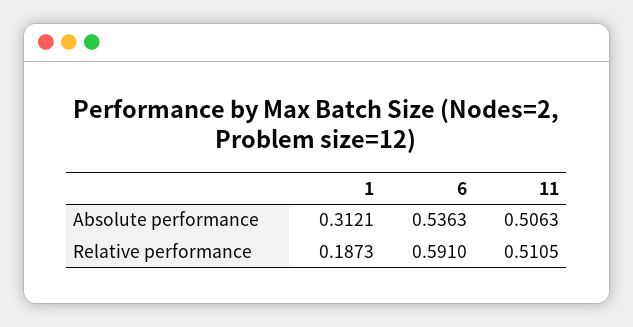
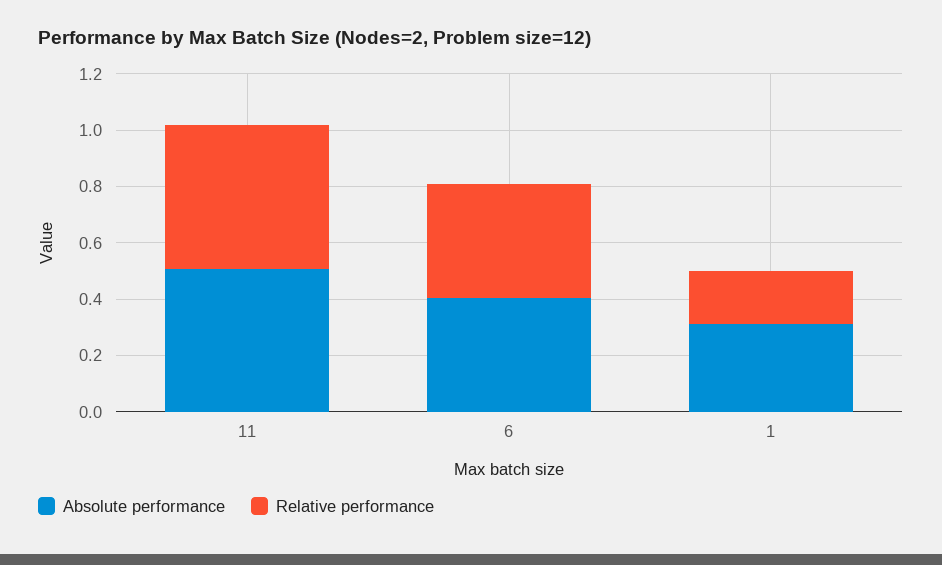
Absolute performance, 6: 0.5363 -> 0.4
Relative performance, 6: 0.591 -> 0.4

